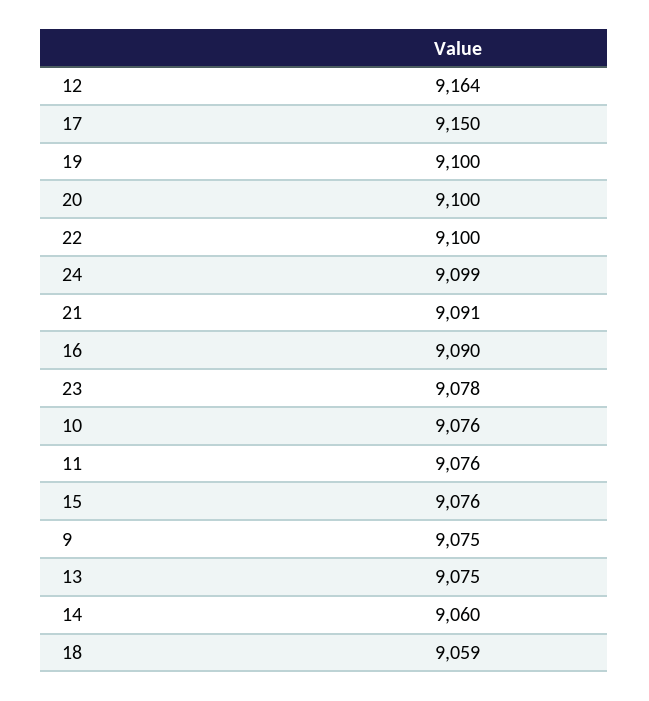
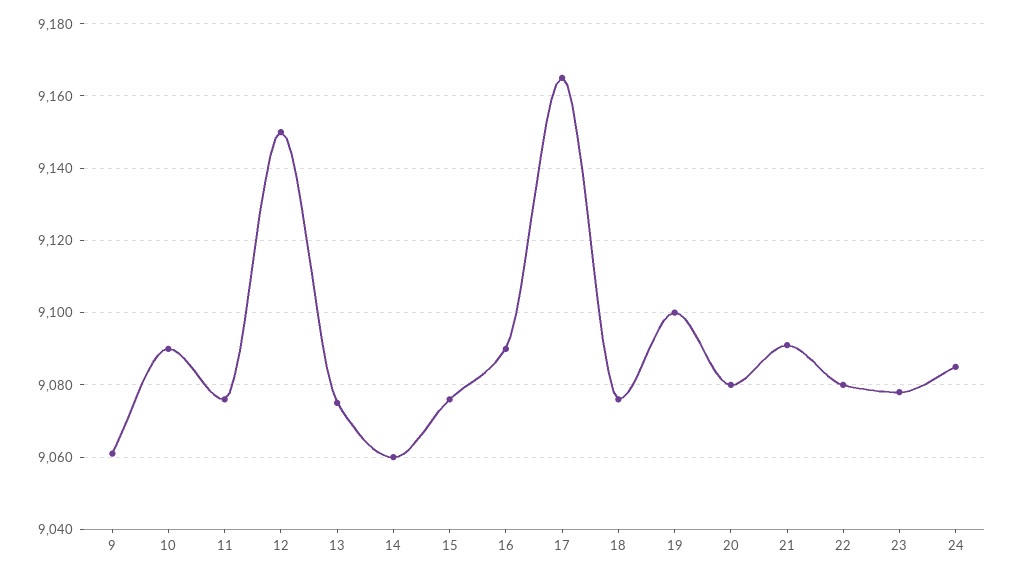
12: 9164 -> 9150
17: 9150 -> 9165
20: 9100 -> 9080
22: 9100 -> 9080
24: 9099 -> 9085
10: 9076 -> 9090
9: 9075 -> 9060
18: 9059 -> 9075

